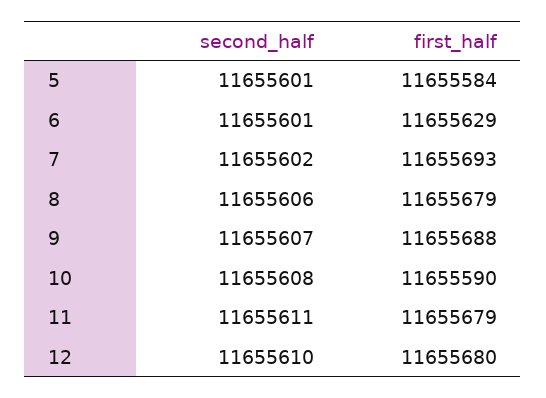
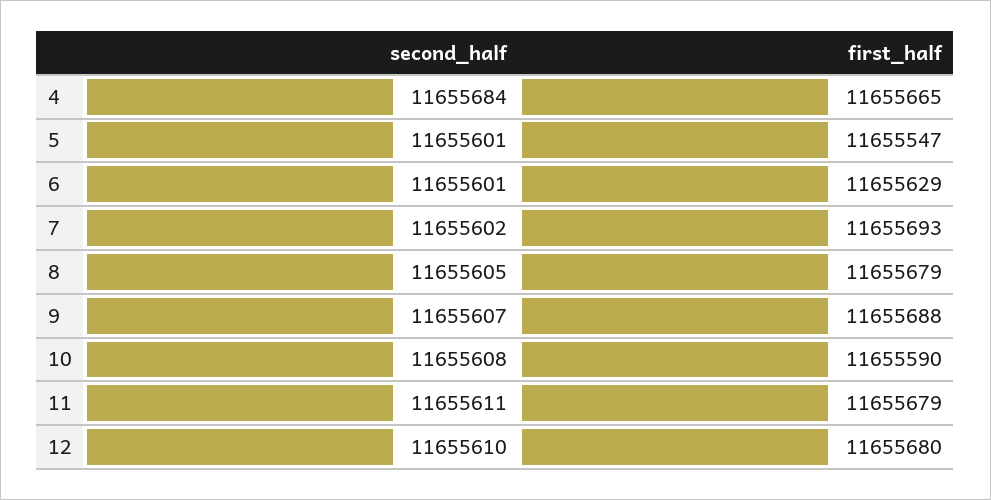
first_half, 5: 11655584 -> 11655547
second_half, 8: 11655606 -> 11655605
second_half, 4: none -> 11655684
first_half, 4: none -> 11655665

